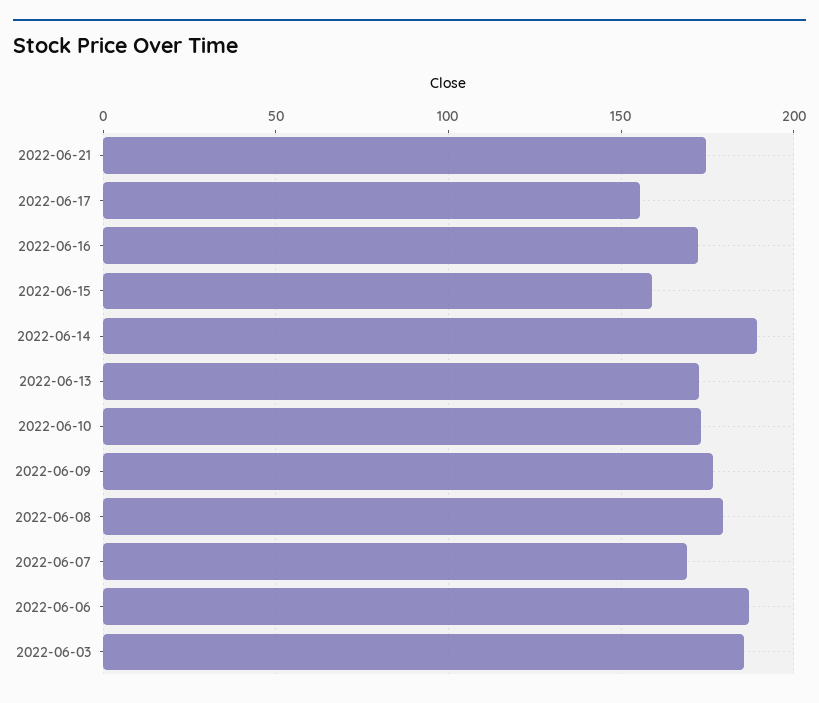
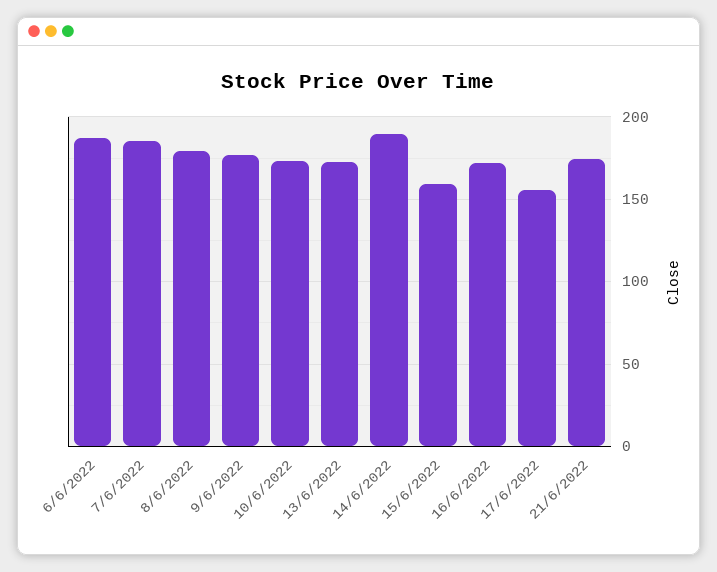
2022-06-07: 170 -> 185
2022-06-03: 185 -> none

